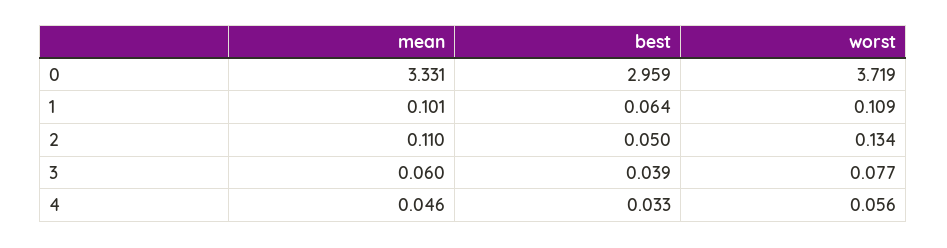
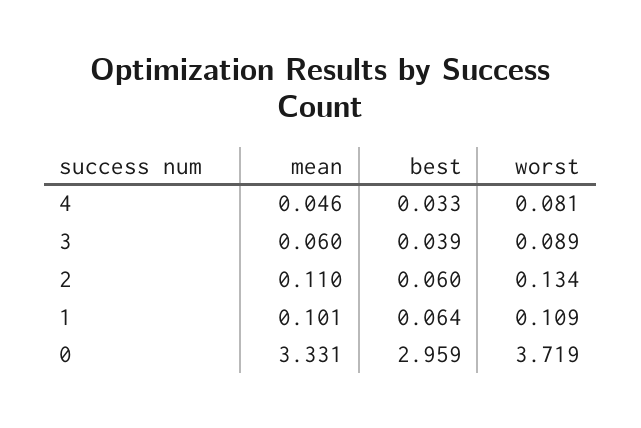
best, 2: 0.05 -> 0.06
worst, 3: 0.077 -> 0.089
worst, 4: 0.056 -> 0.081

